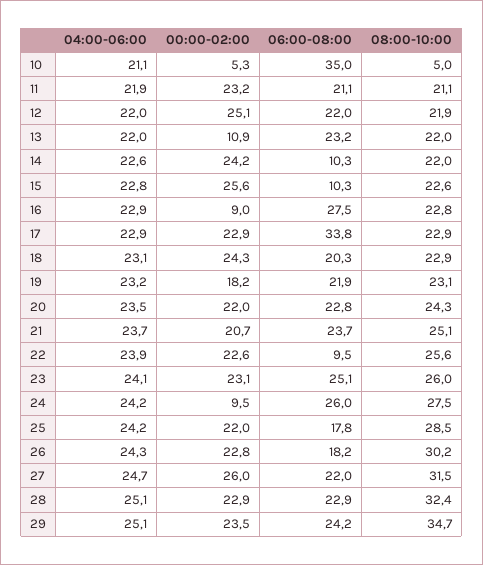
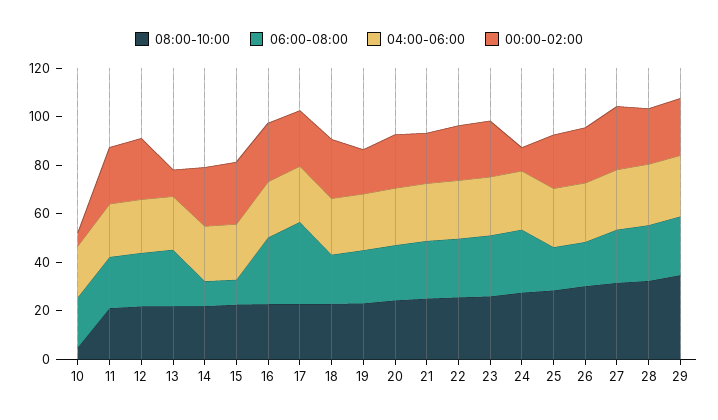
06:00-08:00, 10: 35 -> 20
00:00-02:00, 16: 9 -> 25
06:00-08:00, 22: 9.5 -> 25

